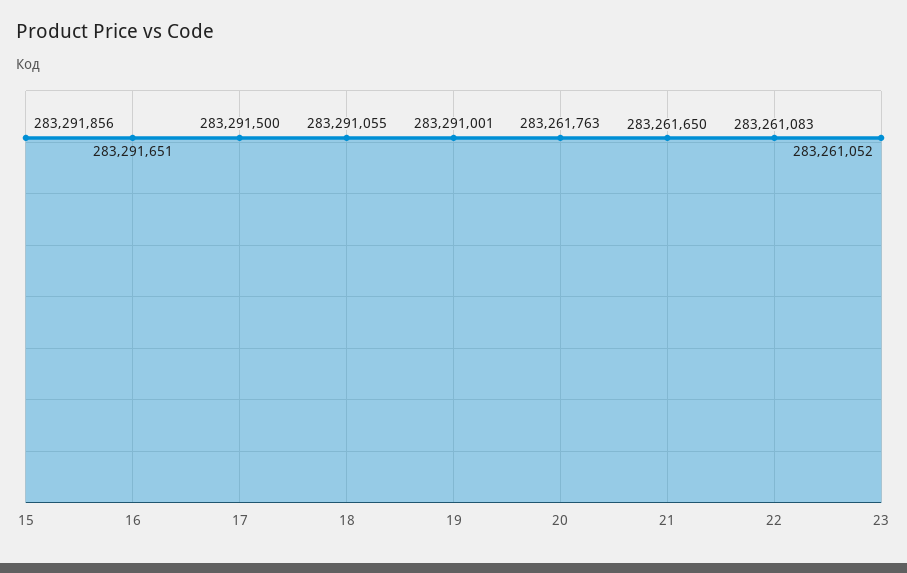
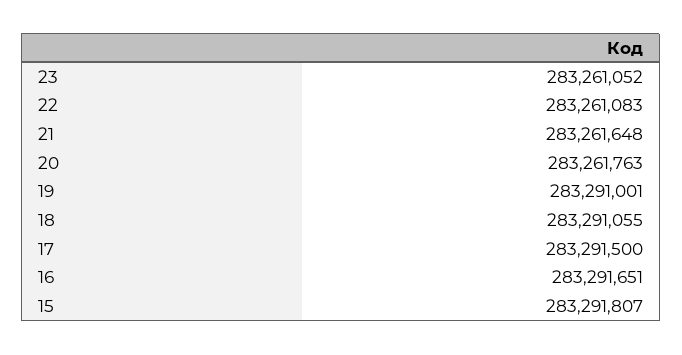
15: 283291856 -> 283291807
21: 283261650 -> 283261648

